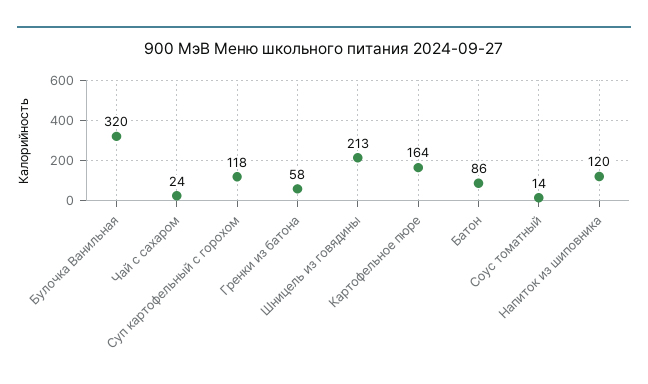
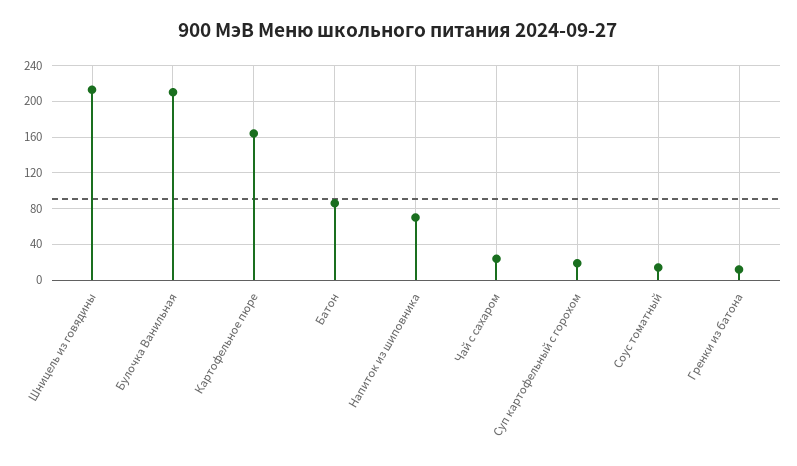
Булочка Ванильная: 320 -> 210
Суп картофельный с горохом: 118 -> 20
Гренки из батона: 58 -> 10
Напиток из шиповника: 120 -> 70

